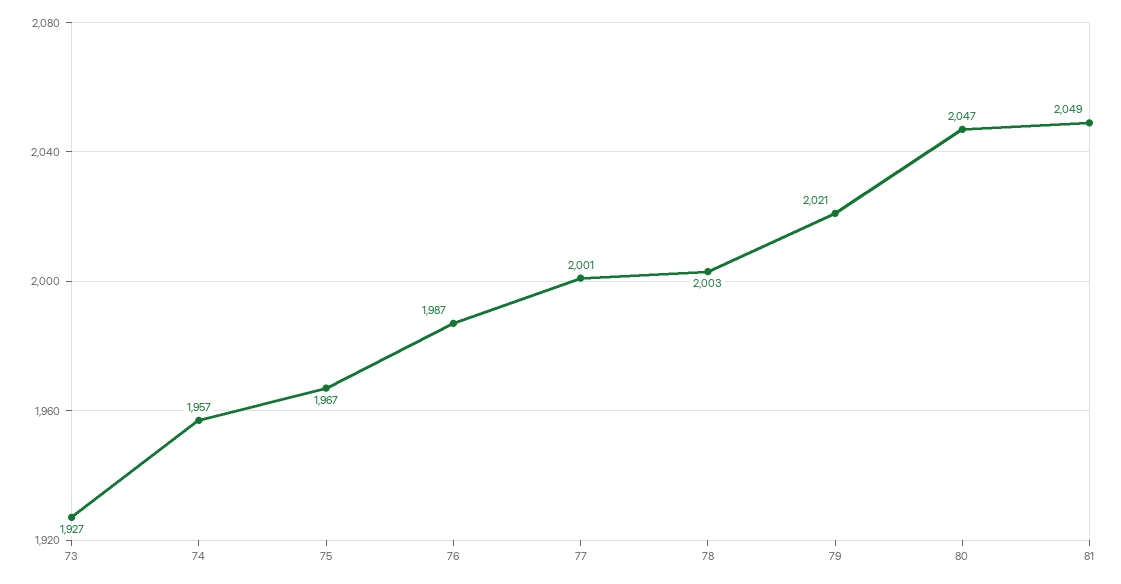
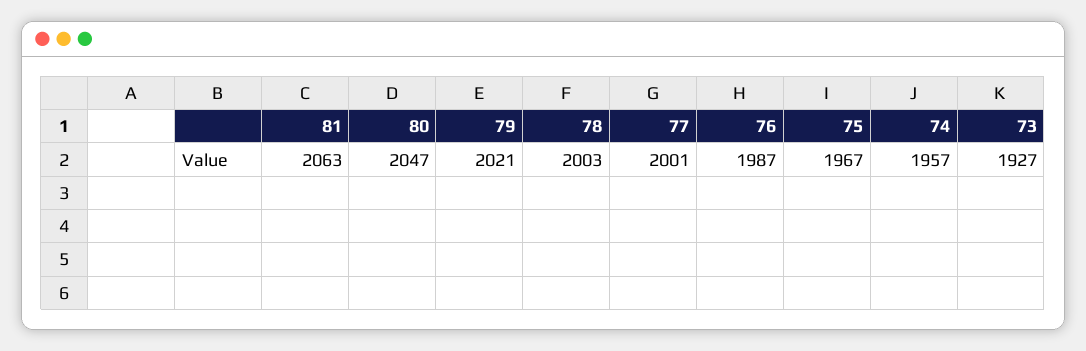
81: 2049 -> 2063

